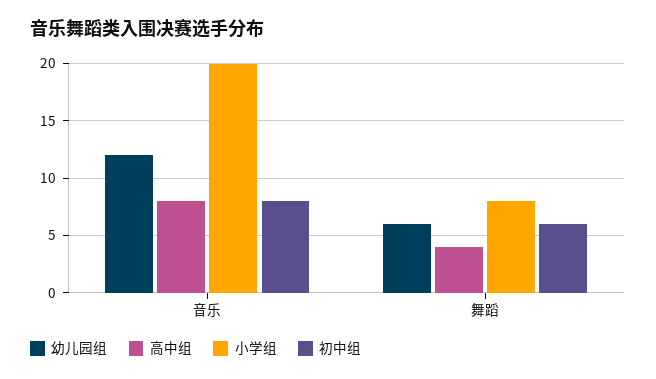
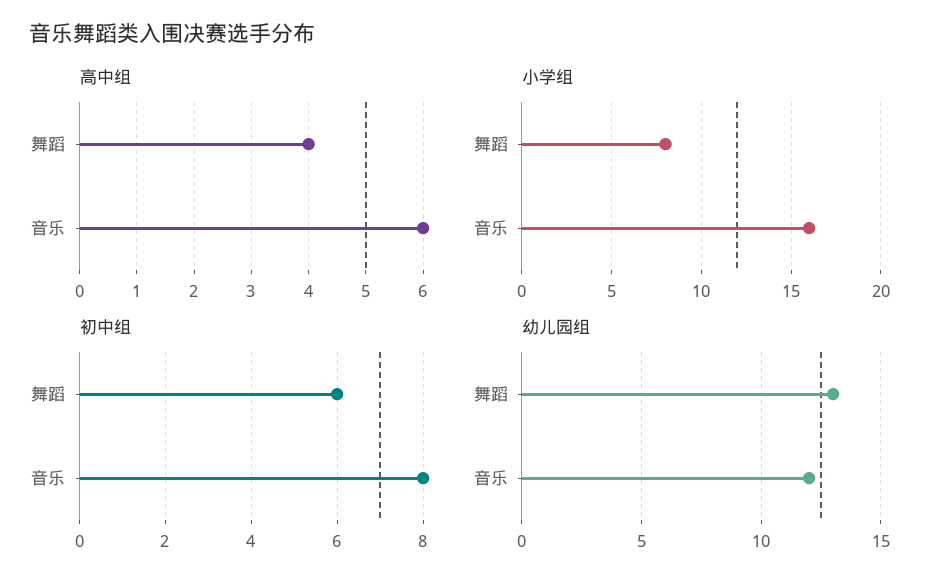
高中组, 音乐: 8 -> 6
小学组, 音乐: 20 -> 16
幼儿园组, 舞蹈: 6 -> 13

